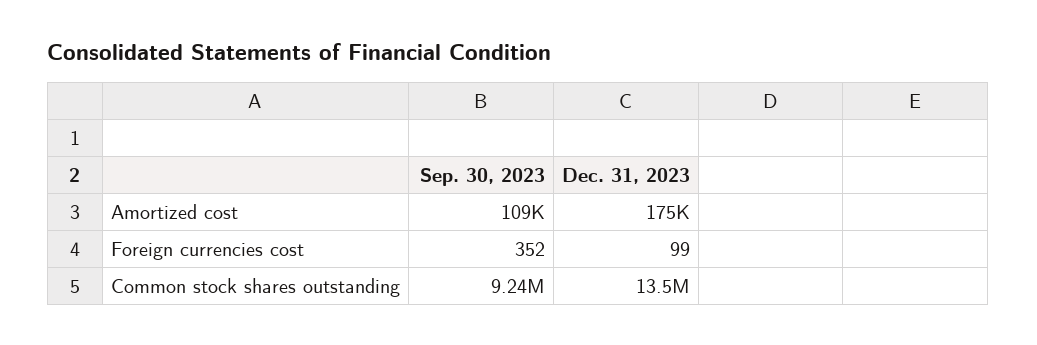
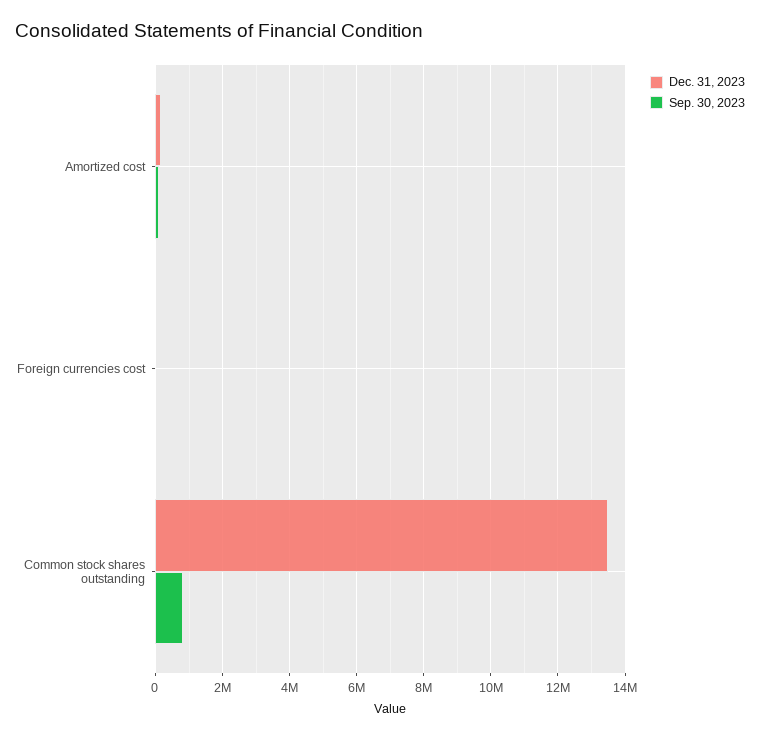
Sep. 30, 2023, Common stock shares outstanding: 9240000 -> 800000

